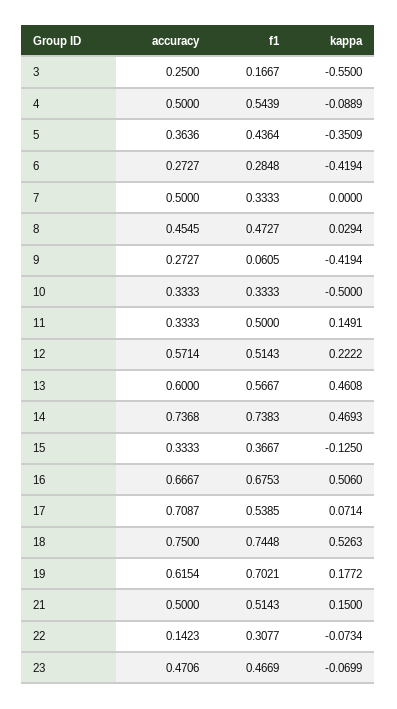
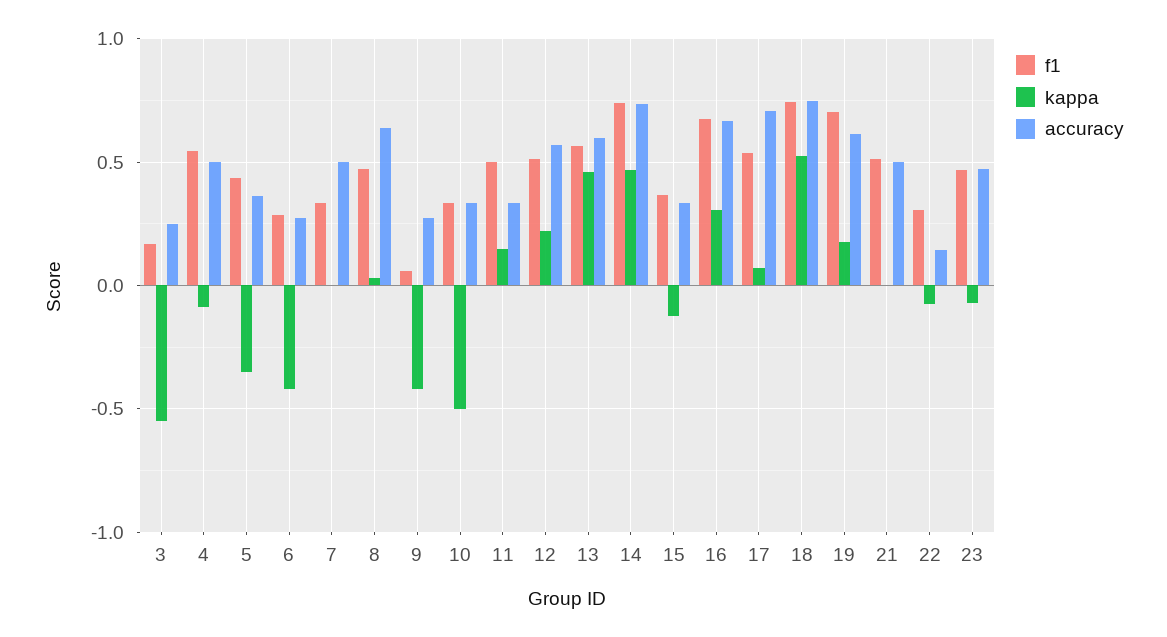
accuracy, 8: 0.4545 -> 0.65
kappa, 16: 0.506 -> 0.3
kappa, 21: 0.15 -> 0

